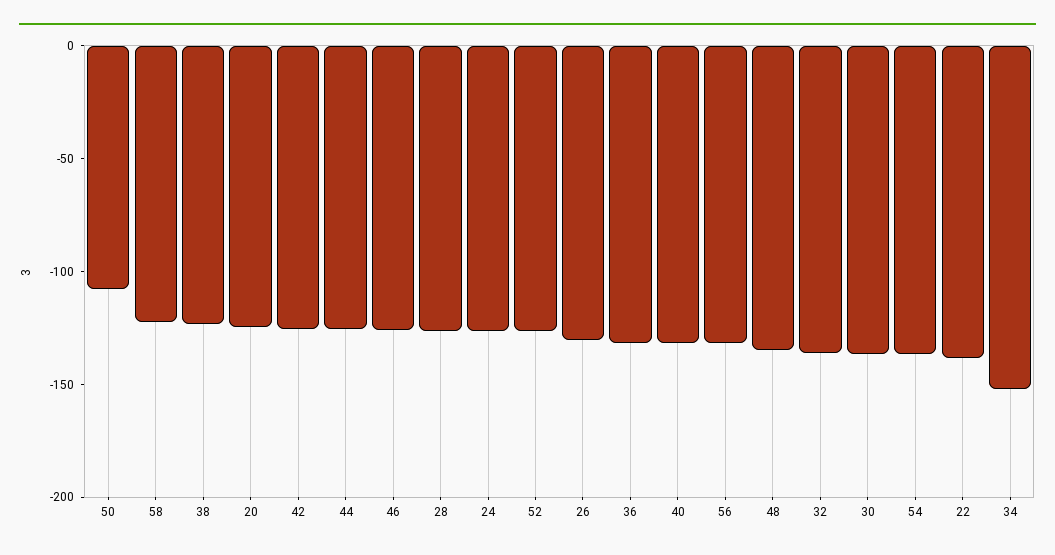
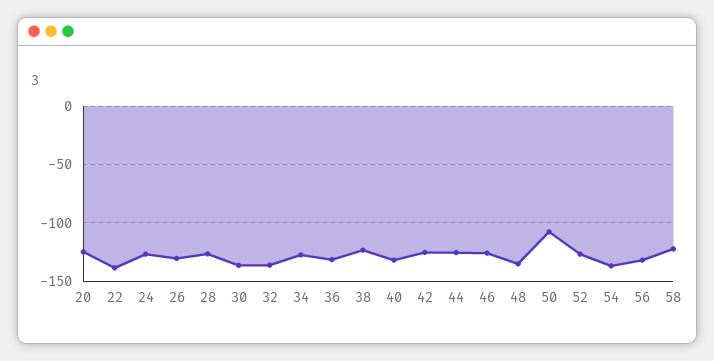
34: -150 -> -130

